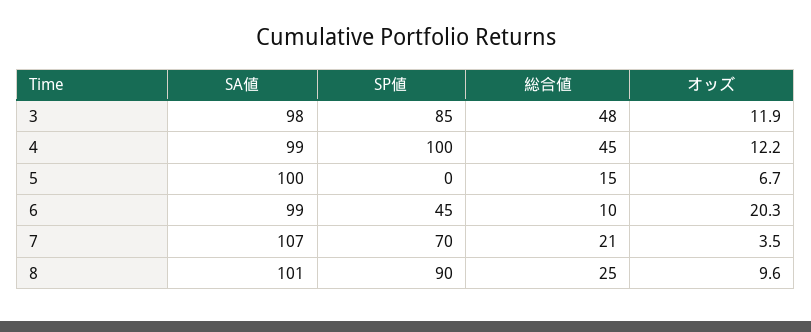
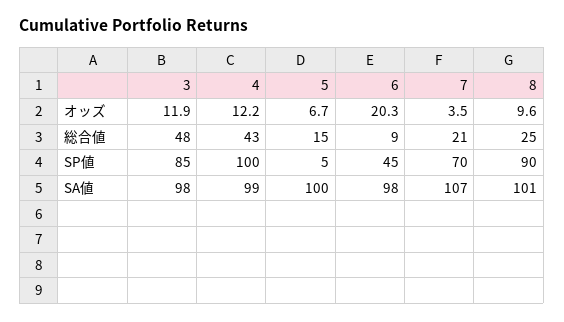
総合値, 4: 45 -> 43
SP値, 5: 0 -> 5
SA値, 6: 99 -> 98
総合値, 6: 10 -> 9

